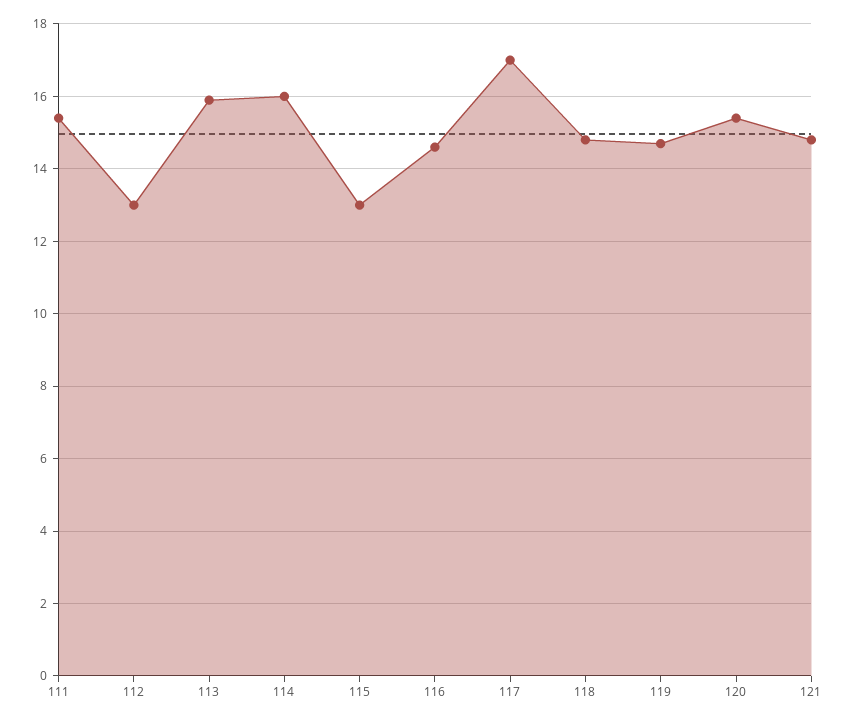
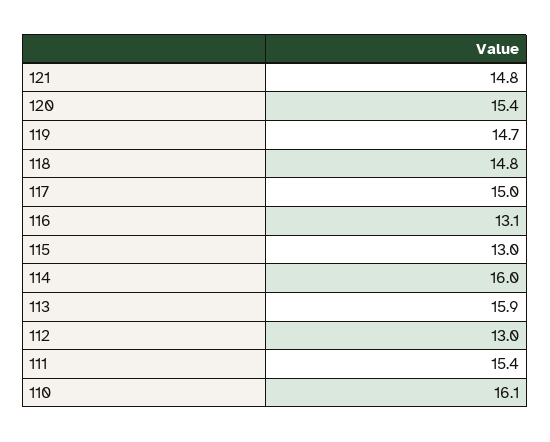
116: 14.5 -> 13.1
117: 17 -> 15
110: none -> 16.1

